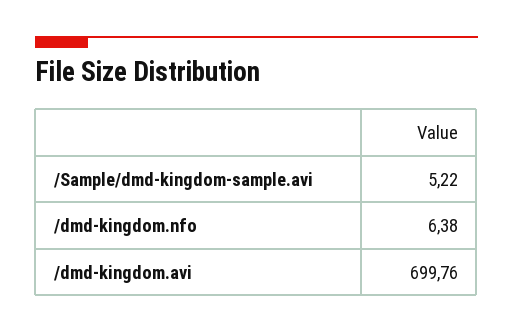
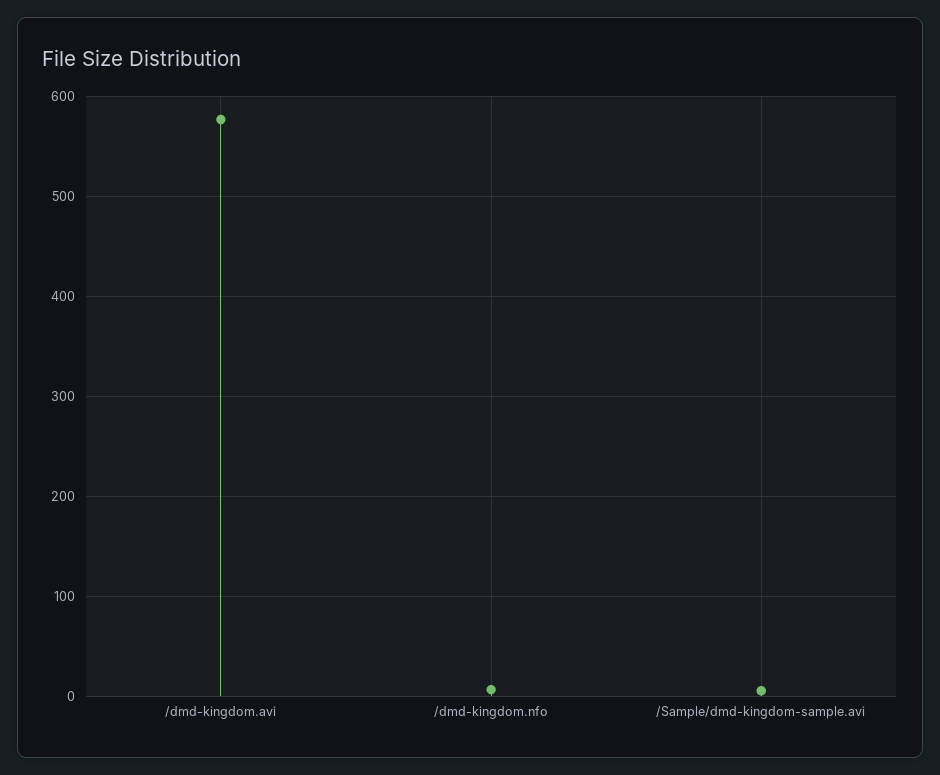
/dmd-kingdom.avi: 699.76 -> 580

